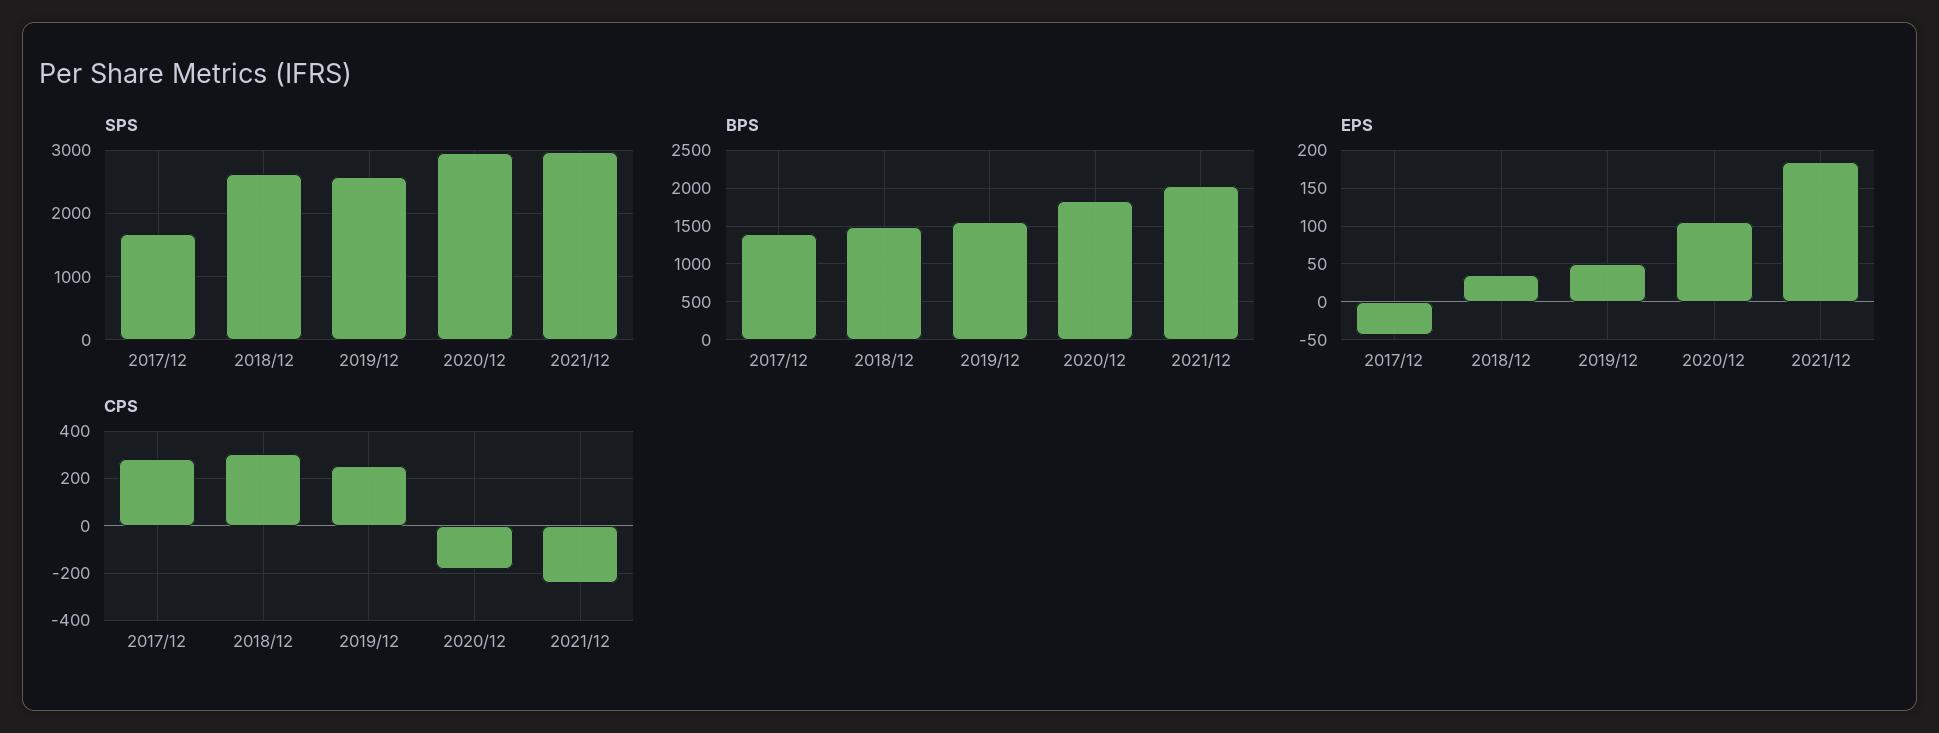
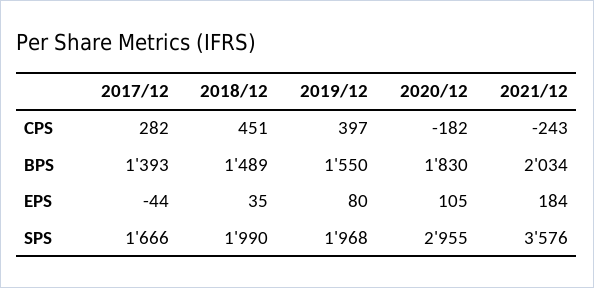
SPS, 2018/12: 2600 -> 1990
SPS, 2019/12: 2600 -> 1968
SPS, 2021/12: 3000 -> 3576
EPS, 2019/12: 50 -> 80
CPS, 2018/12: 300 -> 451
CPS, 2019/12: 250 -> 397

